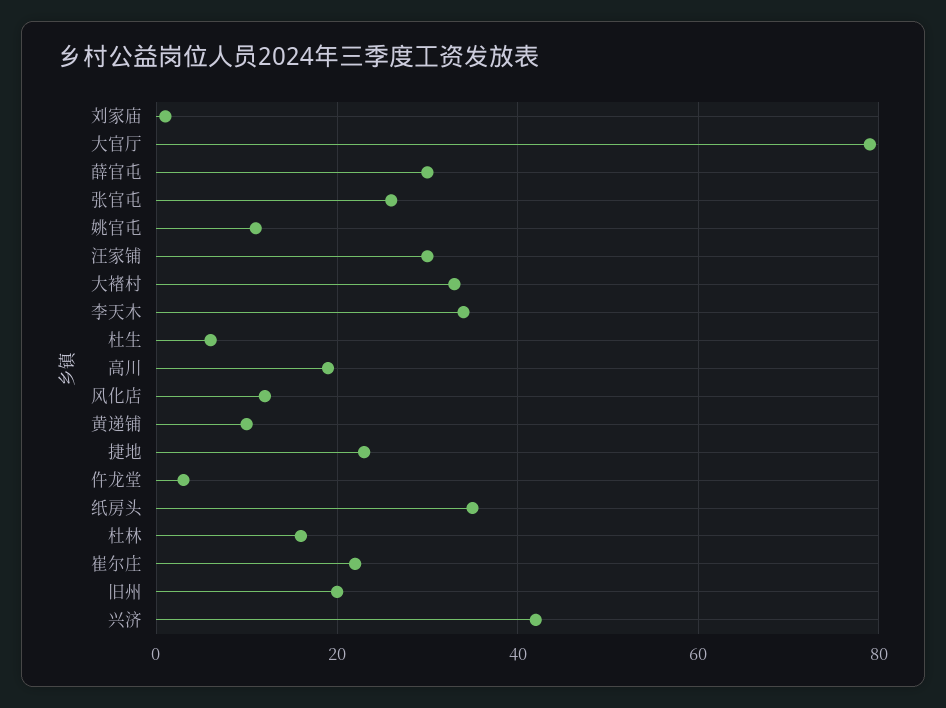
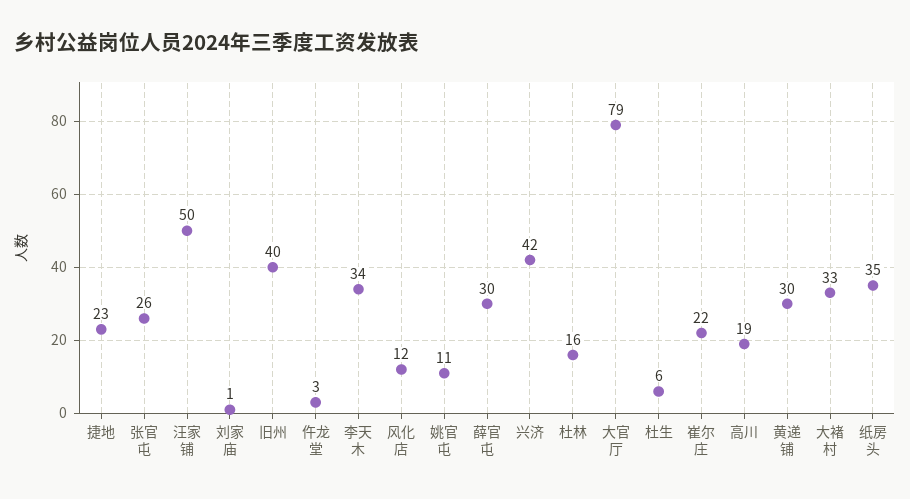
汪家铺: 30 -> 50
黄递铺: 10 -> 30
旧州: 20 -> 40

